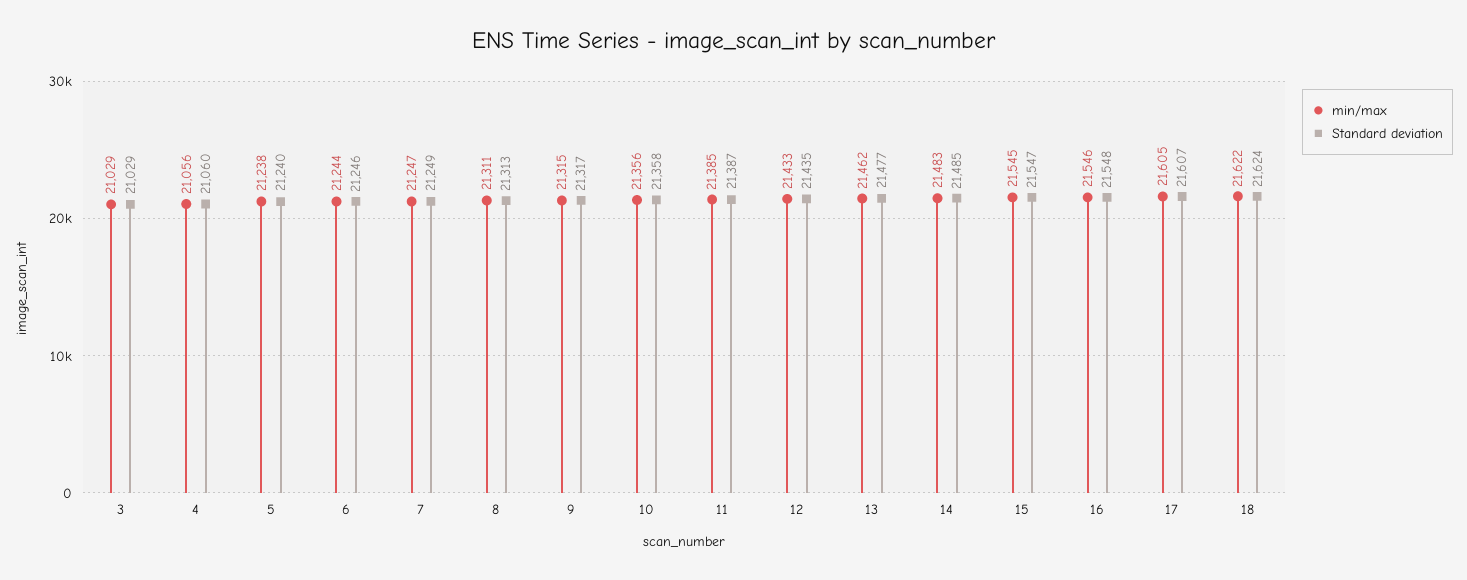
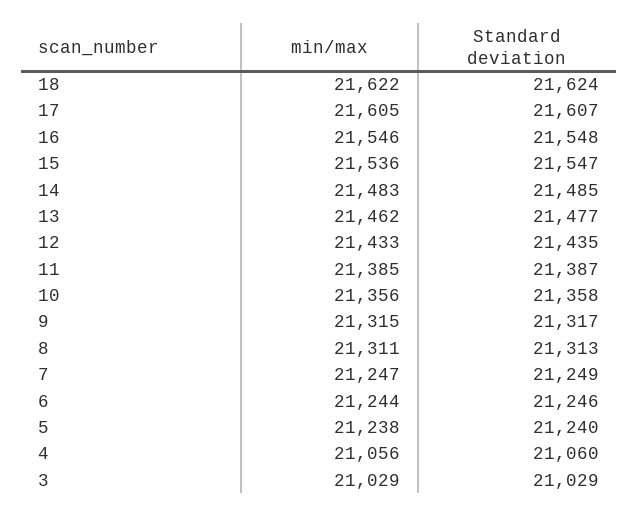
min/max, 15: 21545 -> 21536

